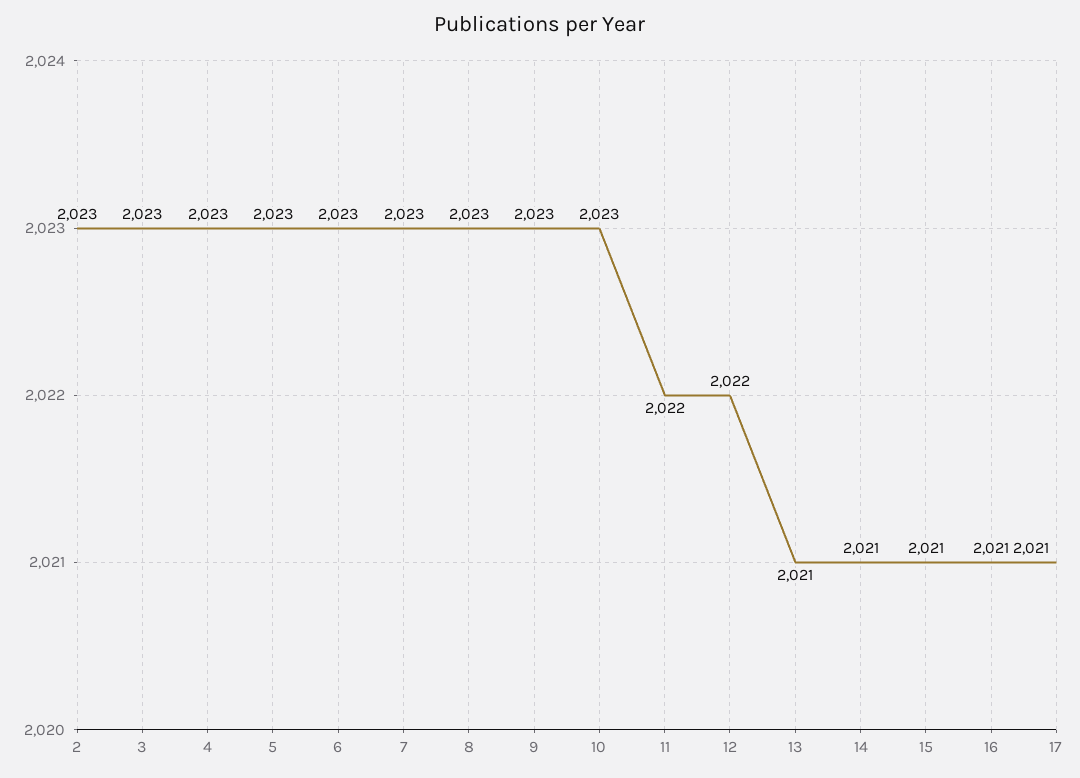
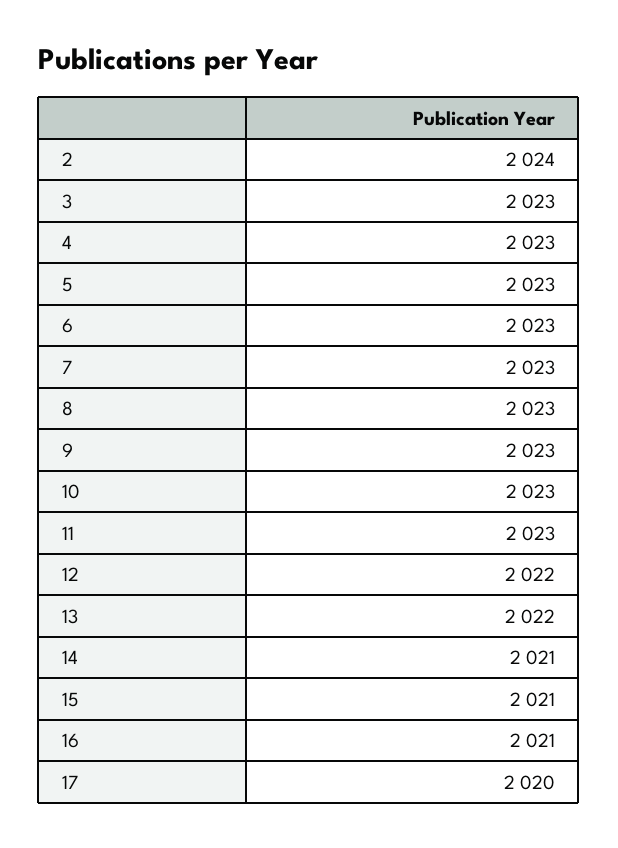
2: 2023 -> 2024
11: 2022 -> 2023
13: 2021 -> 2022
17: 2021 -> 2020

